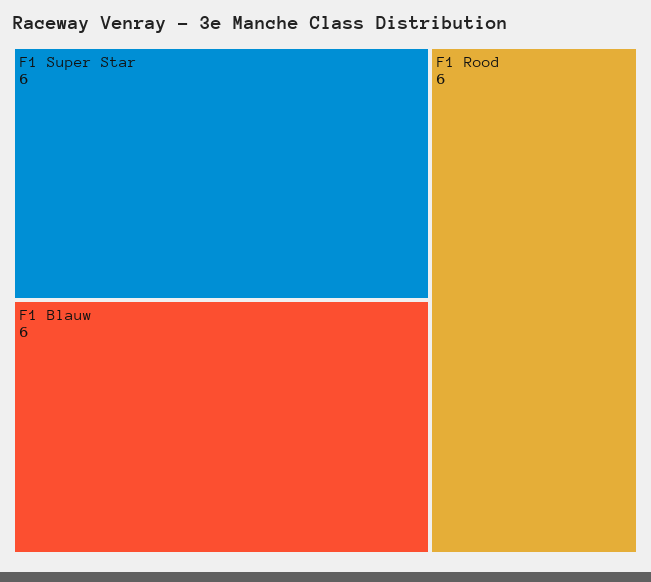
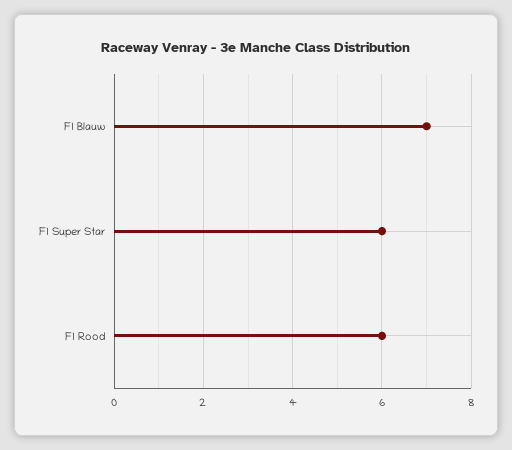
F1 Blauw: 6 -> 7

